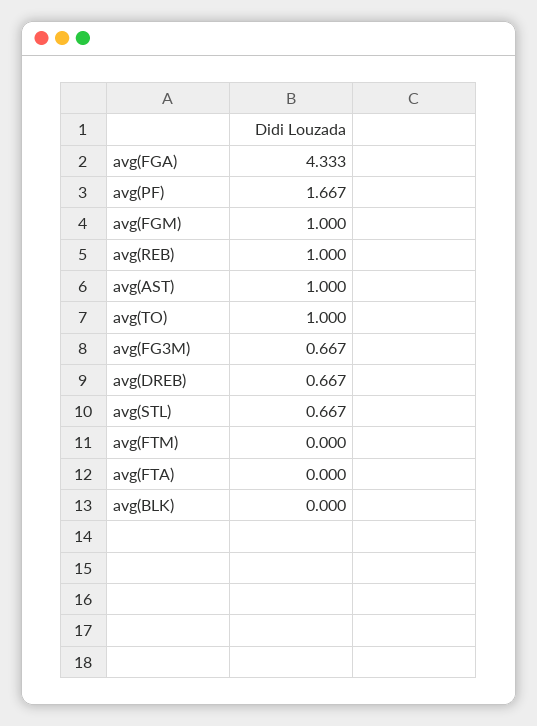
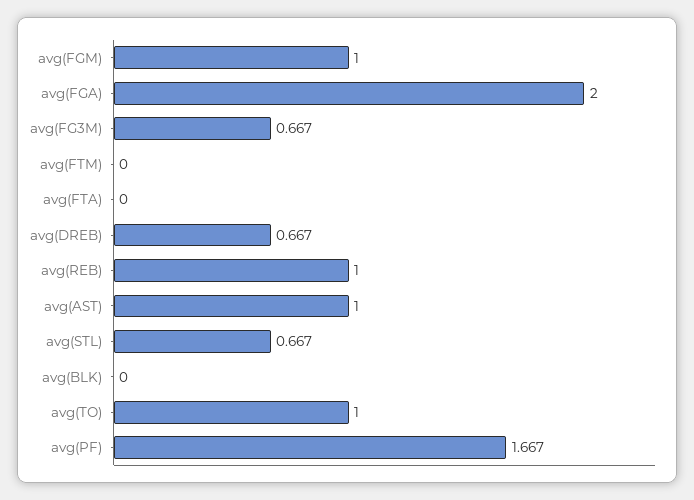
avg(FGA): 4.333 -> 2

